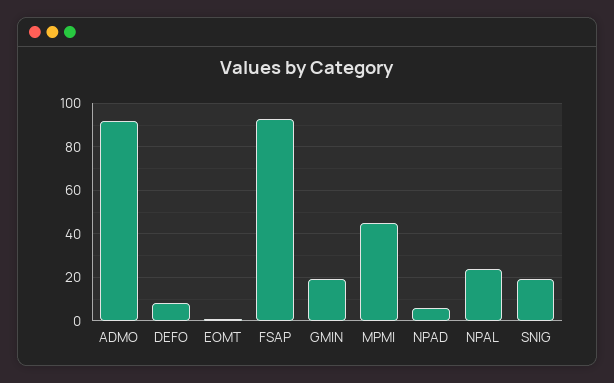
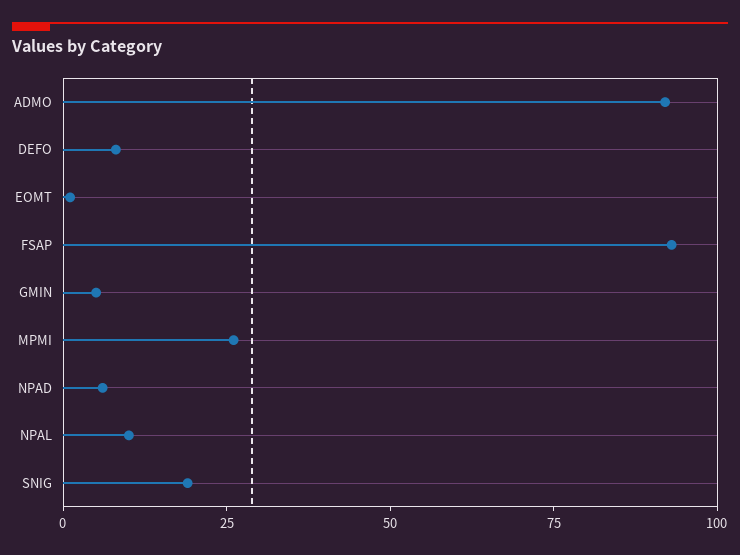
GMIN: 20 -> 5
MPMI: 45 -> 25
NPAL: 25 -> 10

